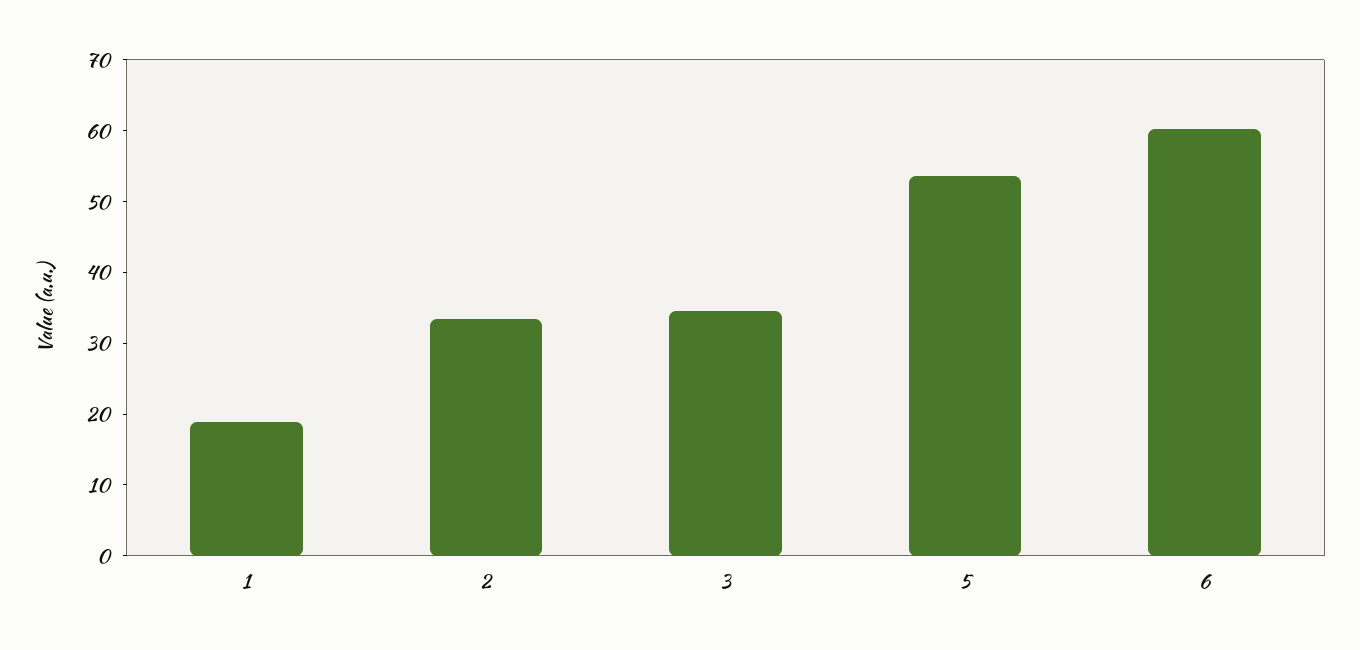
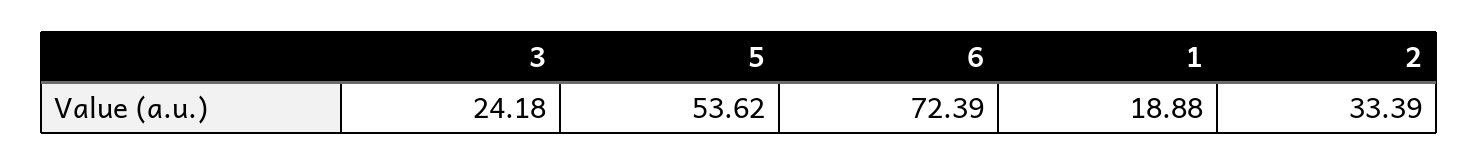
3: 34 -> 24.18
6: 60 -> 72.39

